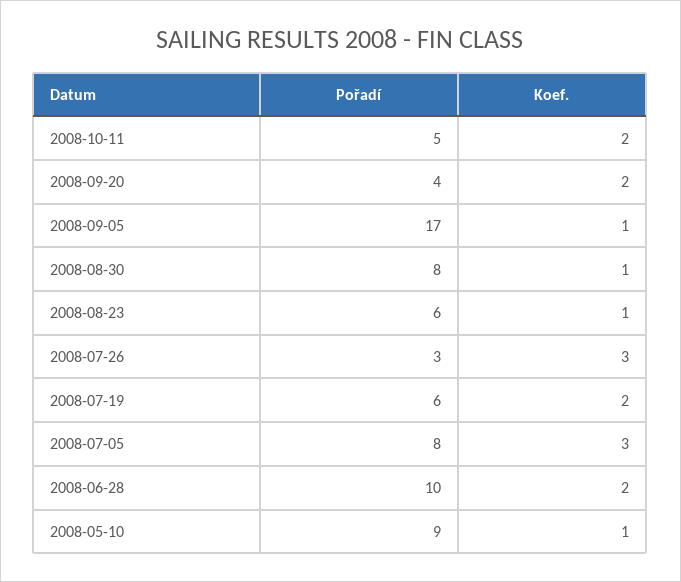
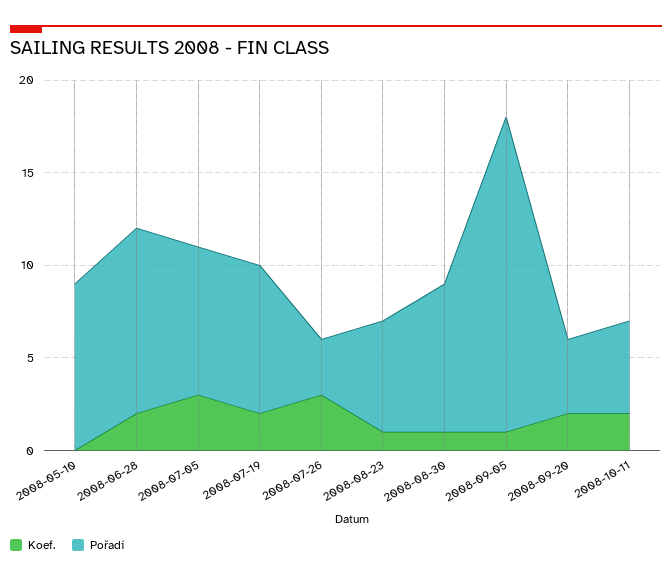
Pořadí, 2008-07-19: 6 -> 8
Koef., 2008-05-10: 1 -> 0

